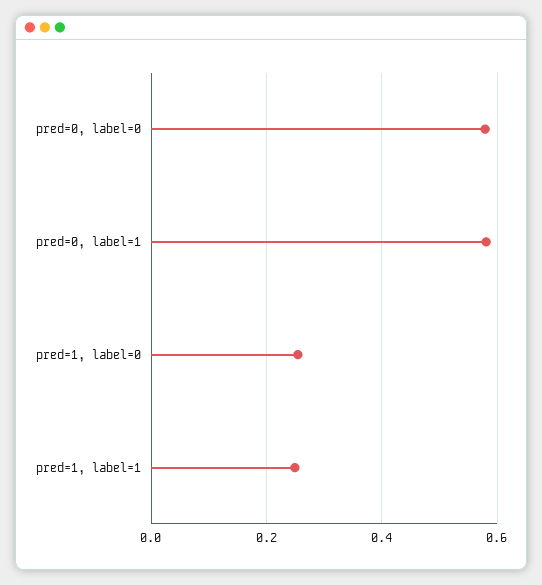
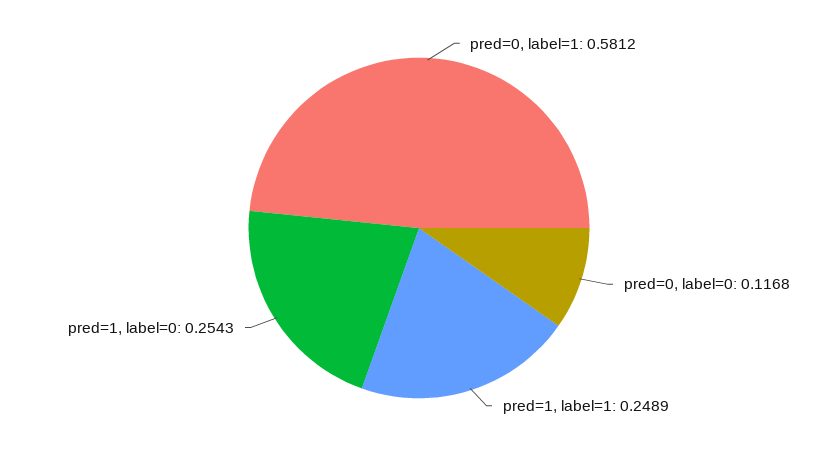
pred=0, label=0: 0.58 -> 0.1168

